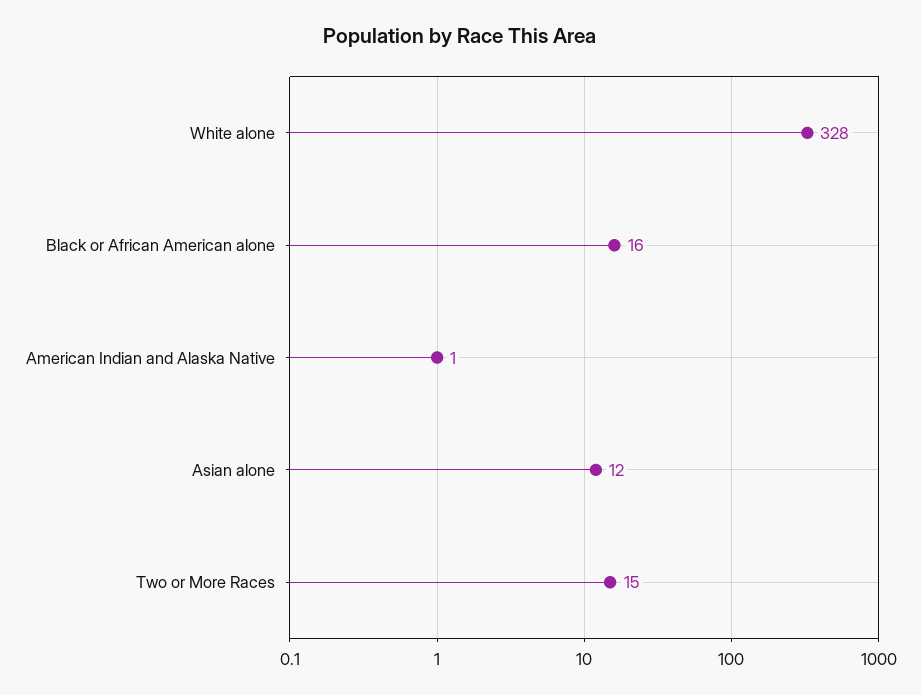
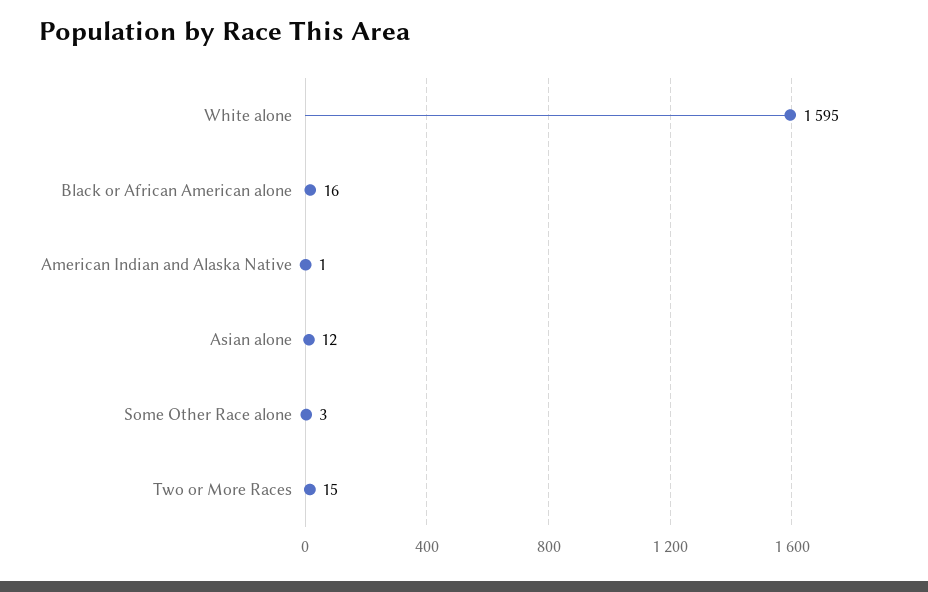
White alone: 328 -> 1595
Some Other Race alone: none -> 3

